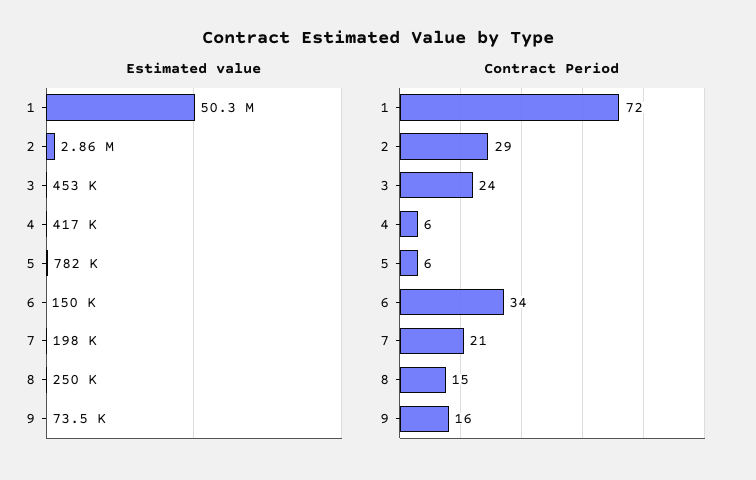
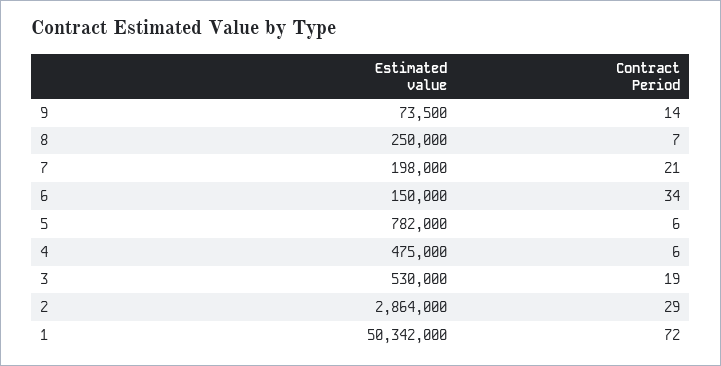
Estimated value, 3: 453000 -> 530000
Estimated value, 4: 417000 -> 475000
Contract Period, 3: 24 -> 19
Contract Period, 8: 15 -> 7
Contract Period, 9: 16 -> 14

